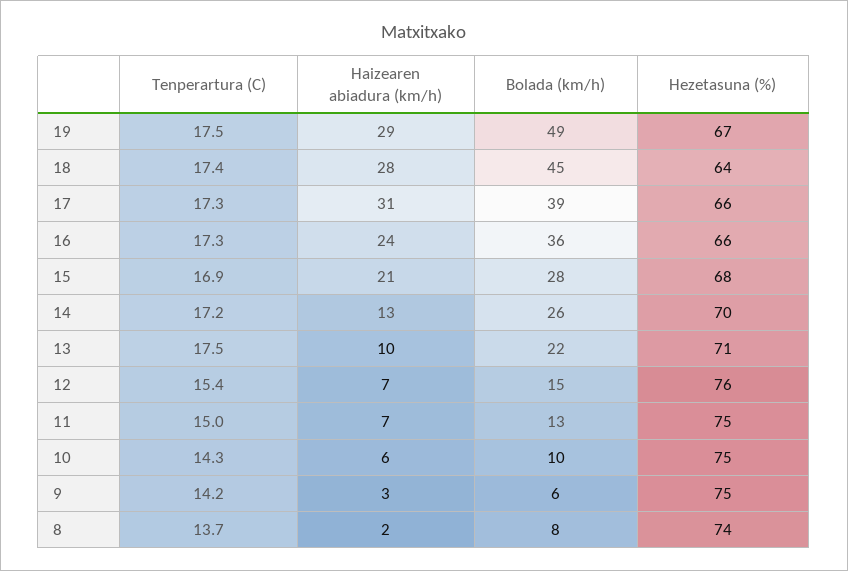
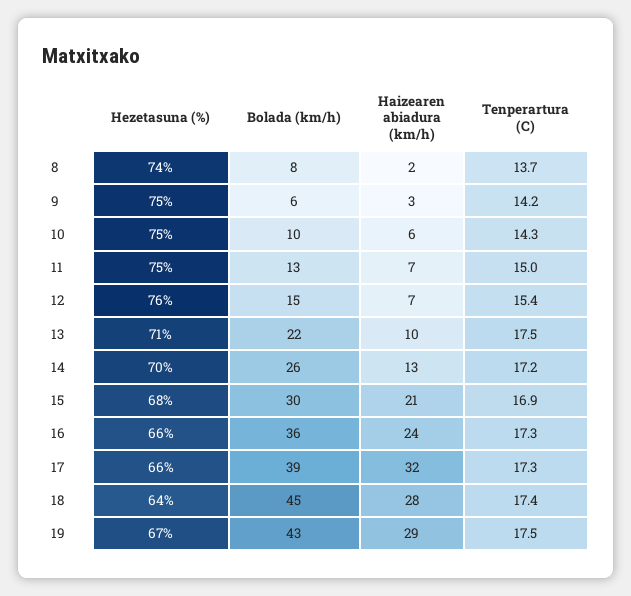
Bolada (km/h), 19: 49 -> 43
Haizearen abiadura (km/h), 17: 31 -> 32
Bolada (km/h), 15: 28 -> 30

